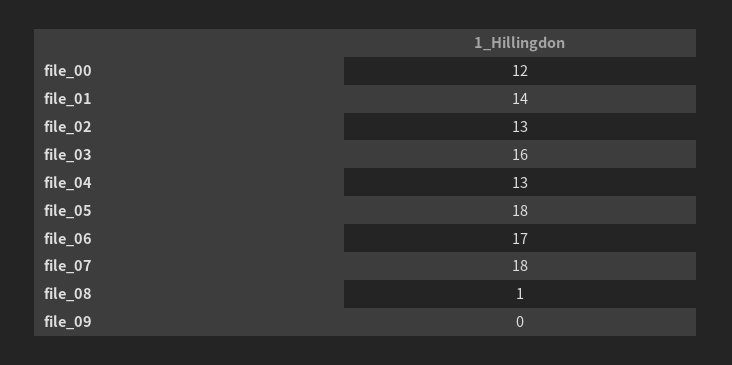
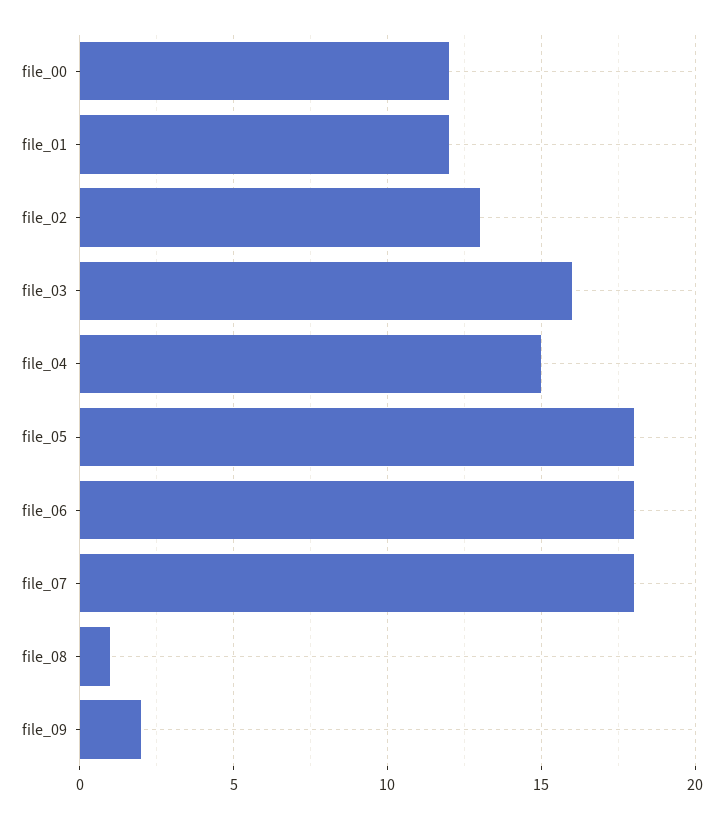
file_01: 14 -> 12
file_04: 13 -> 15
file_06: 17 -> 18
file_09: 0 -> 2

